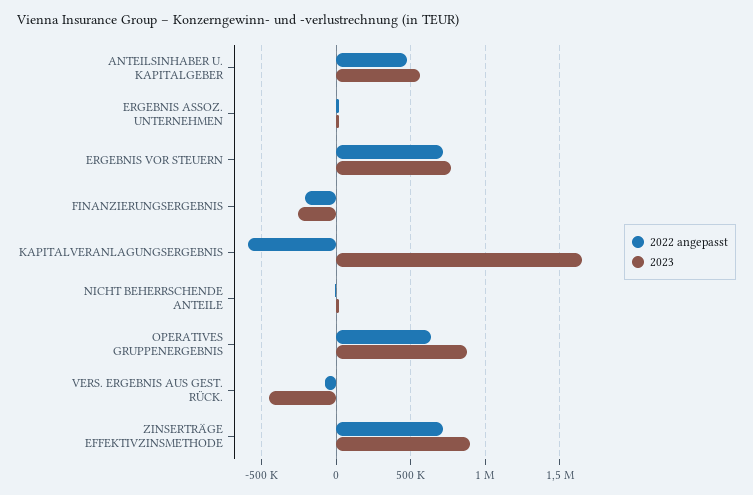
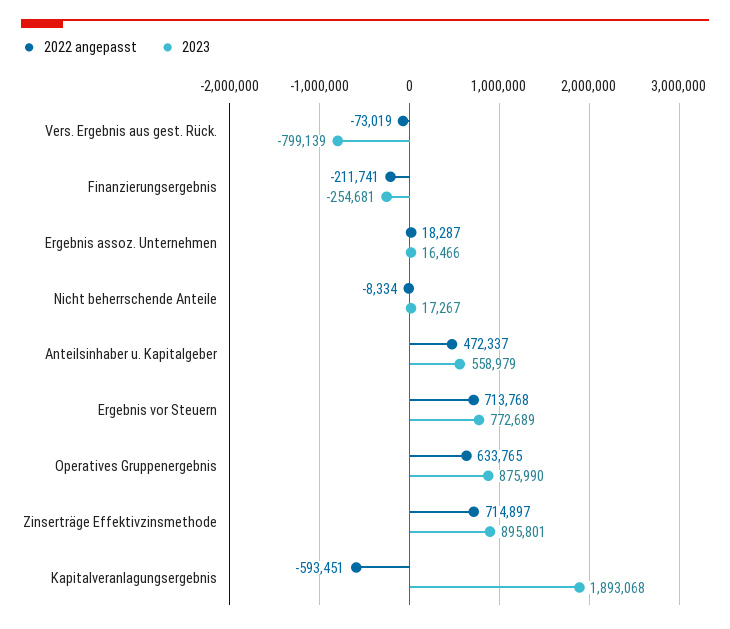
2023, KAPITALVERANLAGUNGSERGEBNIS: 1650000 -> 1893068
2023, VERS. ERGEBNIS AUS GEST. RÜCK.: -450000 -> -799139

